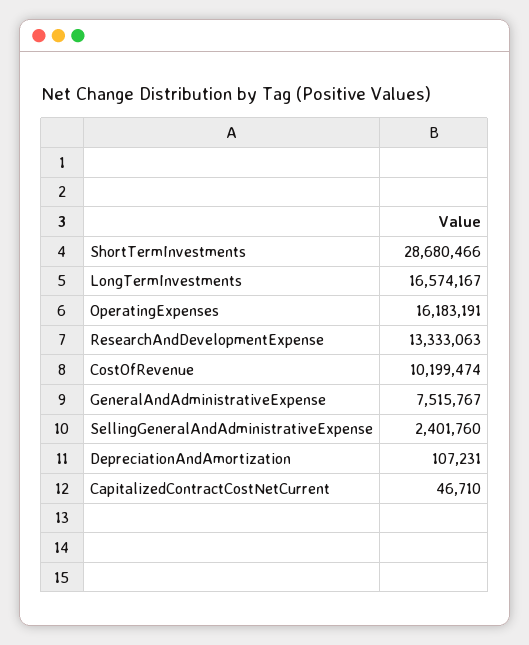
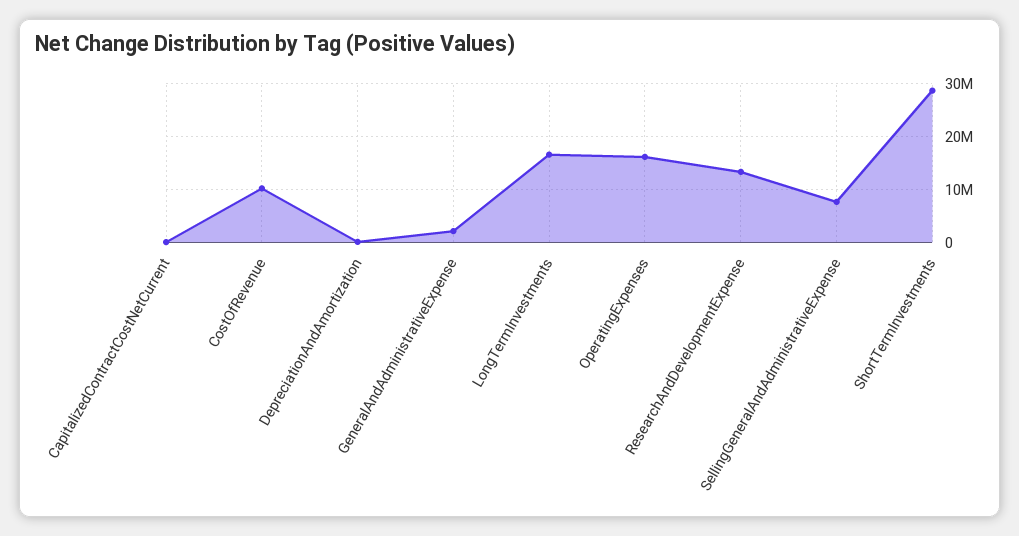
GeneralAndAdministrativeExpense: 7515767 -> 2000000
SellingGeneralAndAdministrativeExpense: 2401760 -> 8000000

